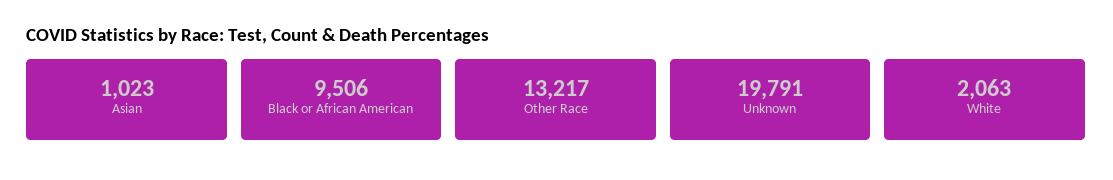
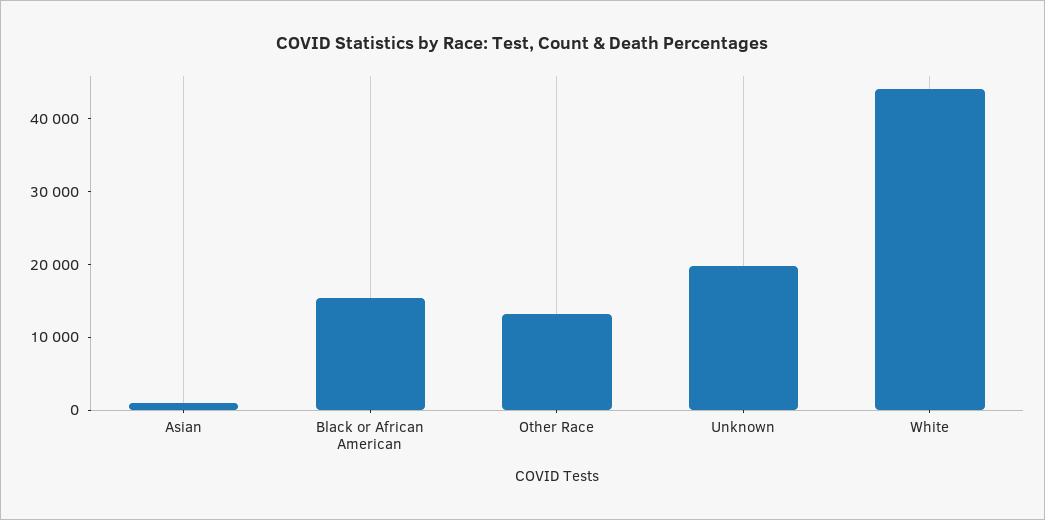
Black or African American: 9506 -> 16000
White: 2063 -> 44000

